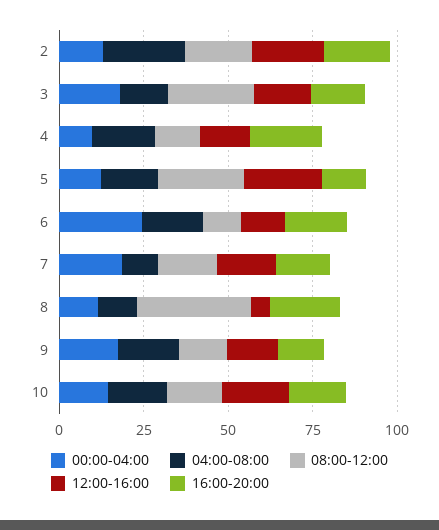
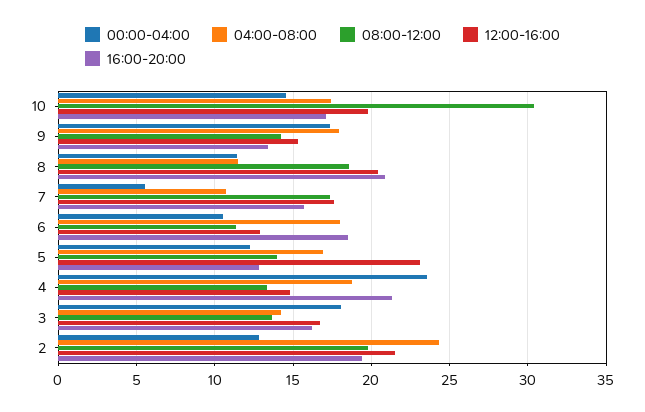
08:00-12:00, 3: 25 -> 13.5
00:00-04:00, 4: 10 -> 23.5
08:00-12:00, 5: 25 -> 14
00:00-04:00, 6: 25 -> 10.5
00:00-04:00, 7: 20 -> 5.5
08:00-12:00, 8: 35 -> 18.5
12:00-16:00, 8: 5 -> 20.5
08:00-12:00, 10: 15 -> 30.5

